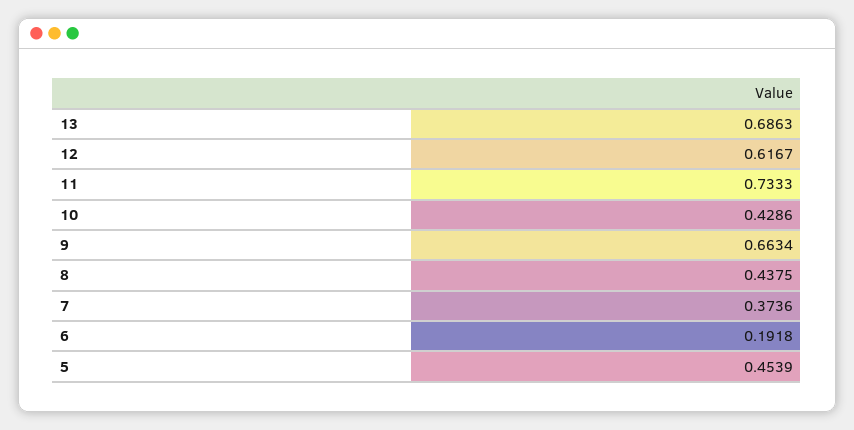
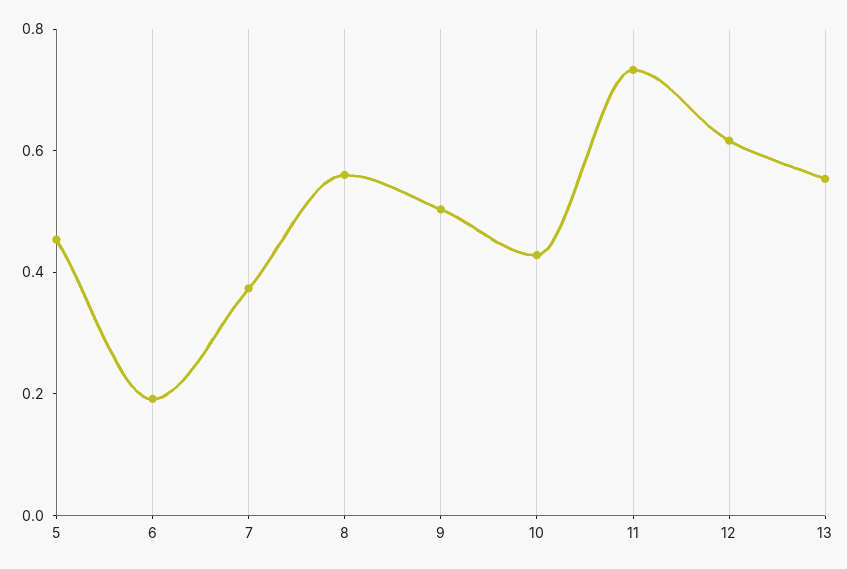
13: 0.6863 -> 0.55
9: 0.6634 -> 0.5
8: 0.4375 -> 0.55

